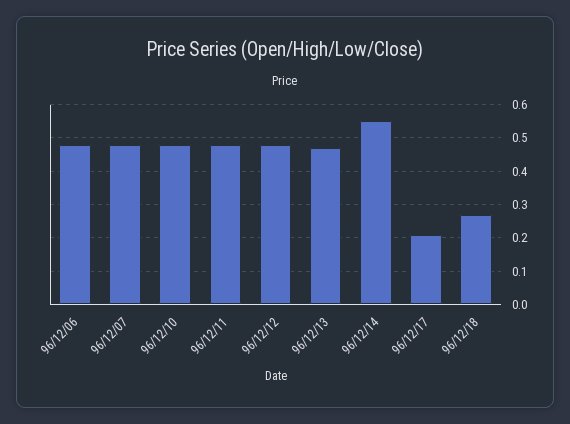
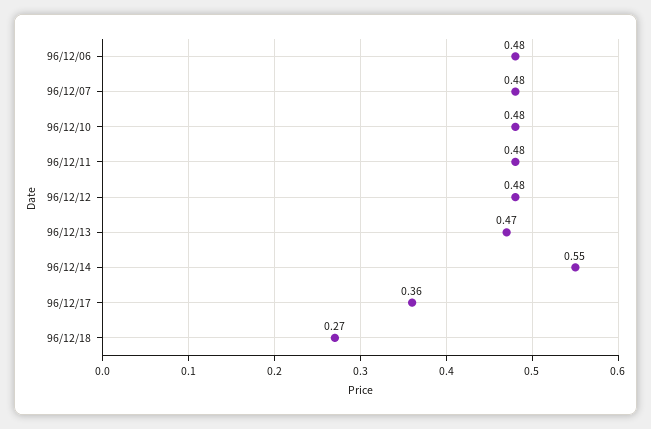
96/12/17: 0.2 -> 0.36

